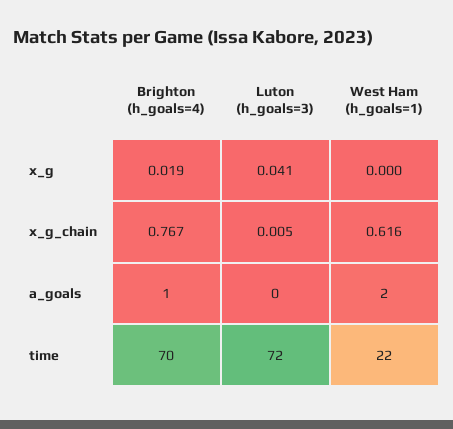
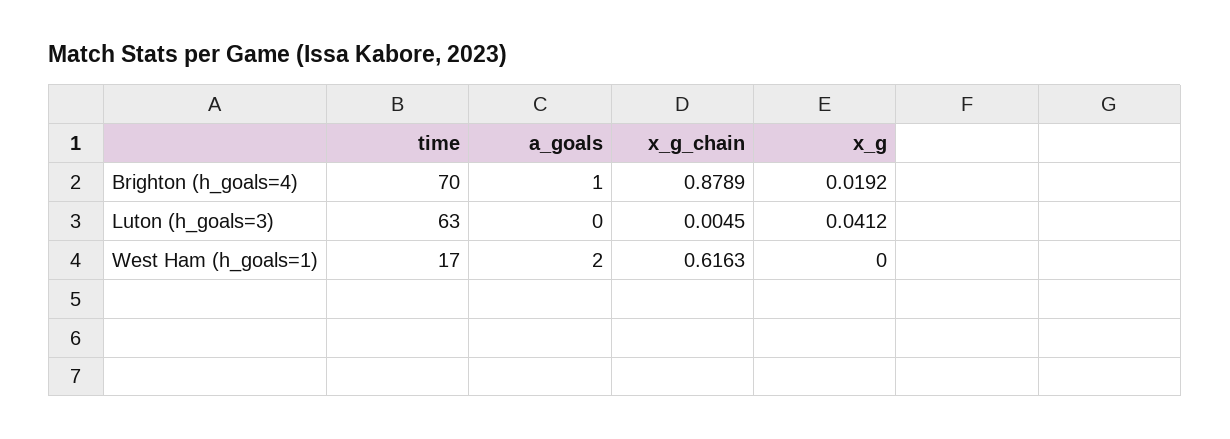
Brighton (h_goals=4), x_g_chain: 0.767 -> 0.8789
Luton (h_goals=3), time: 72 -> 63
West Ham (h_goals=1), time: 22 -> 17

